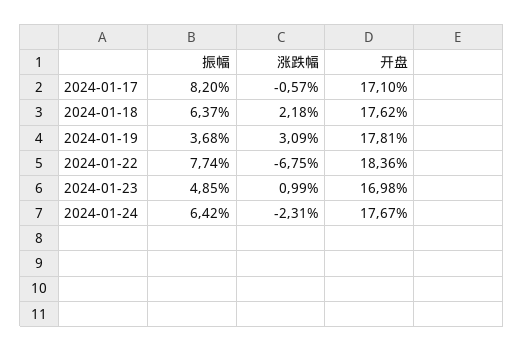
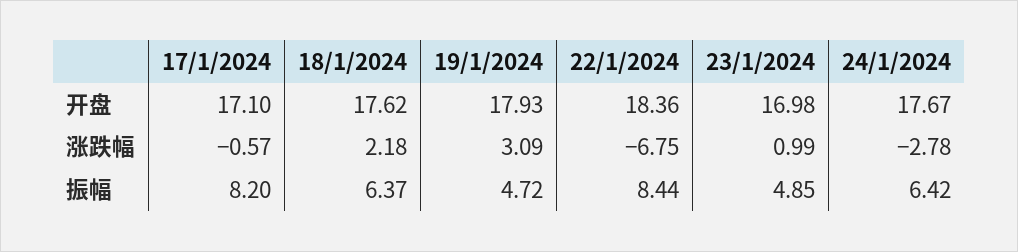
振幅, 2024-01-19: 3.68 -> 4.72
开盘, 2024-01-19: 17.81 -> 17.93
振幅, 2024-01-22: 7.74 -> 8.44
涨跌幅, 2024-01-24: -2.31 -> -2.78

